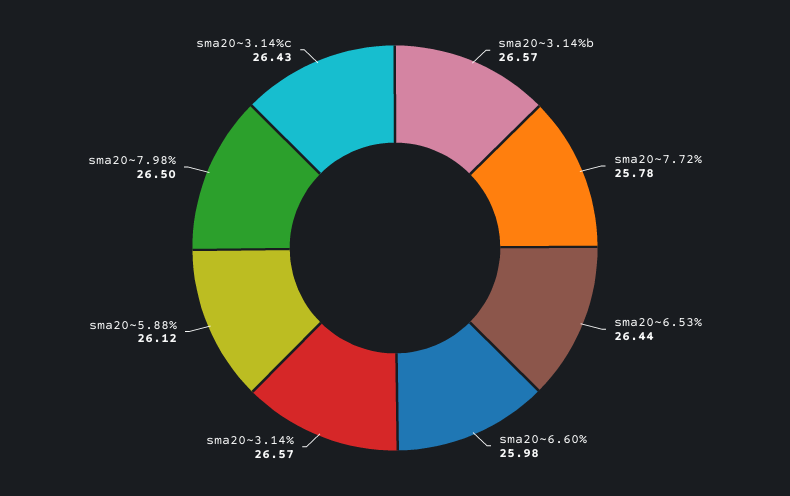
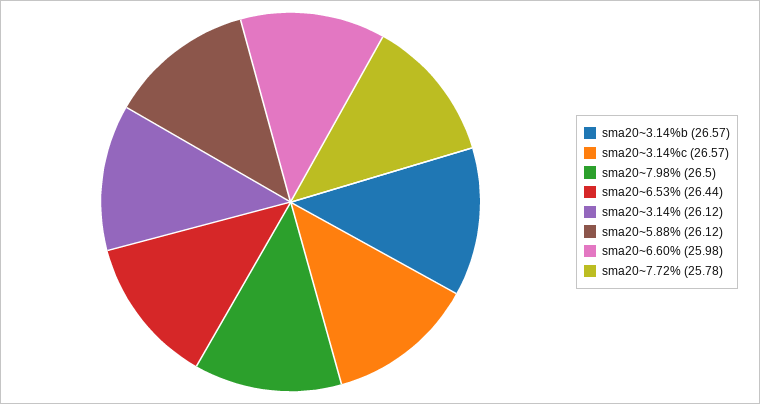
sma20~3.14%: 26.57 -> 26.12
sma20~3.14%c: 26.43 -> 26.57

